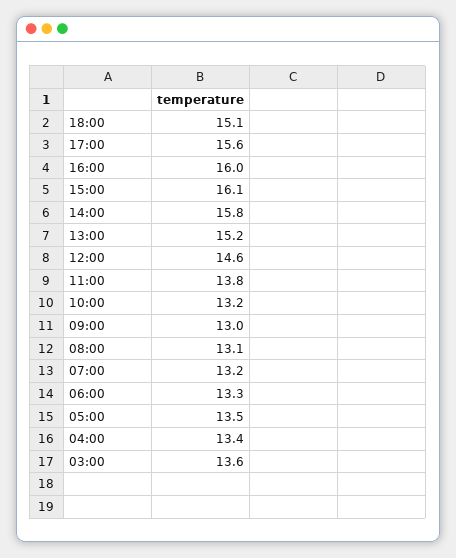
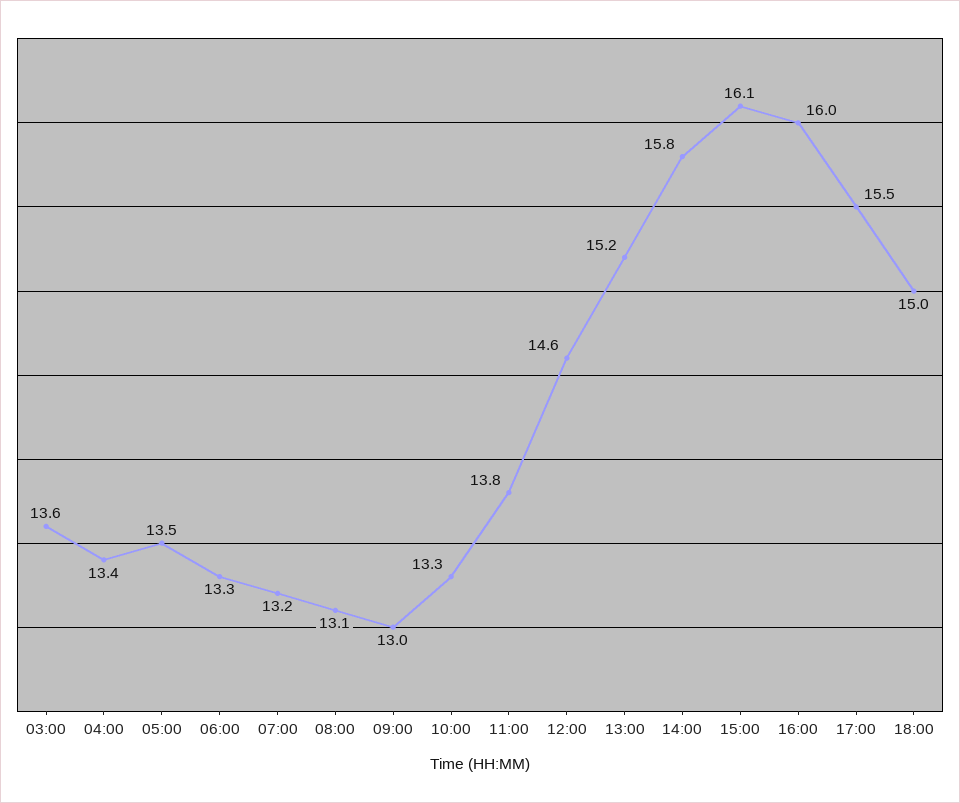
18:00: 15.1 -> 15
17:00: 15.6 -> 15.5
10:00: 13.2 -> 13.3

